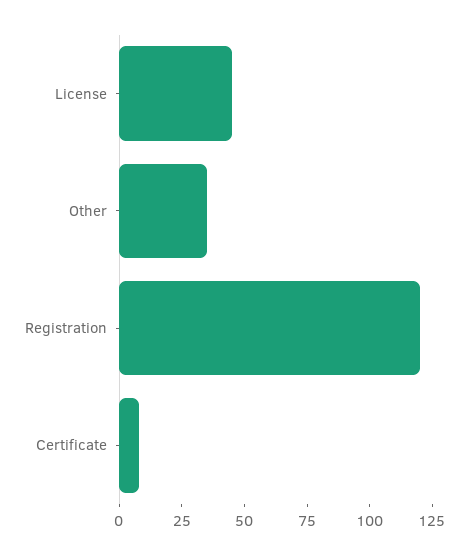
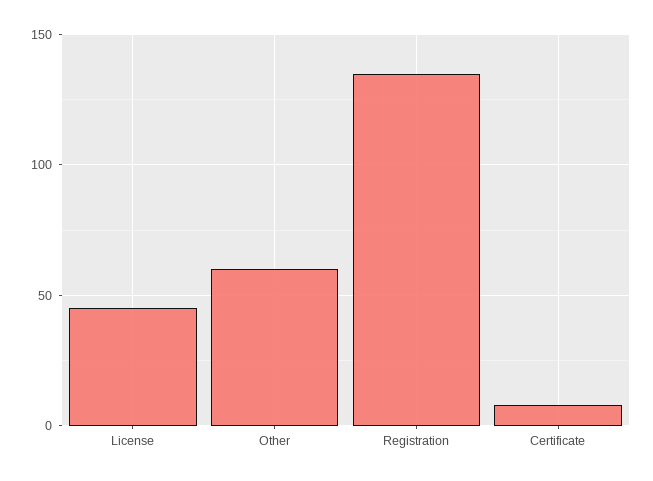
Other: 35 -> 60
Registration: 120 -> 135

